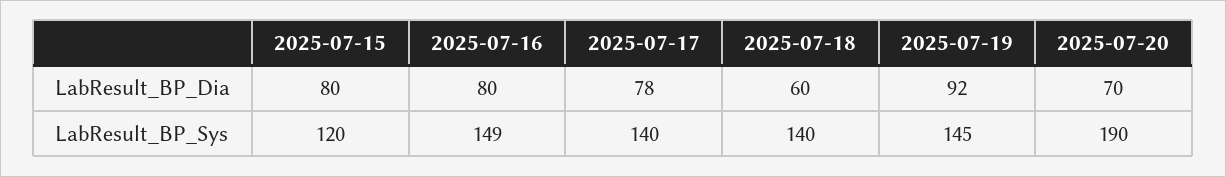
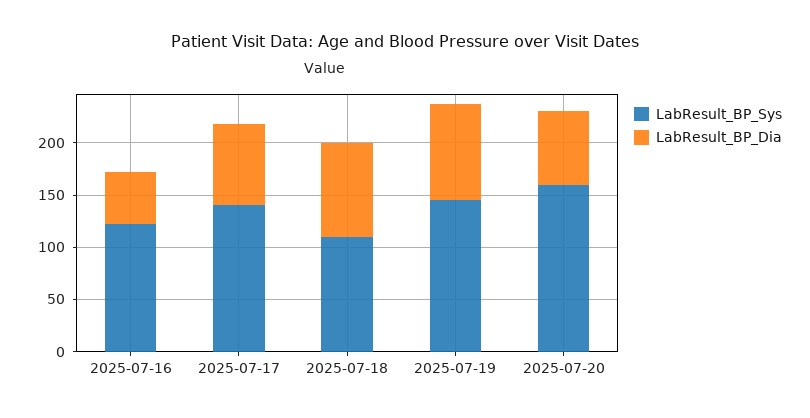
LabResult_BP_Dia, 2025-07-15: 80 -> none
LabResult_BP_Dia, 2025-07-16: 80 -> 50
LabResult_BP_Dia, 2025-07-18: 60 -> 90
LabResult_BP_Sys, 2025-07-15: 120 -> none
LabResult_BP_Sys, 2025-07-16: 149 -> 120
LabResult_BP_Sys, 2025-07-18: 140 -> 110
LabResult_BP_Sys, 2025-07-20: 190 -> 160

